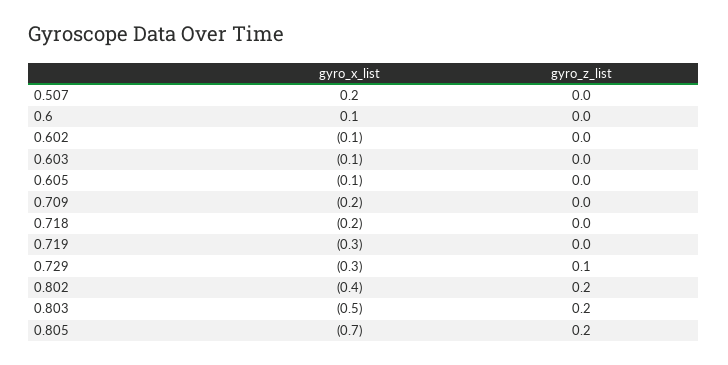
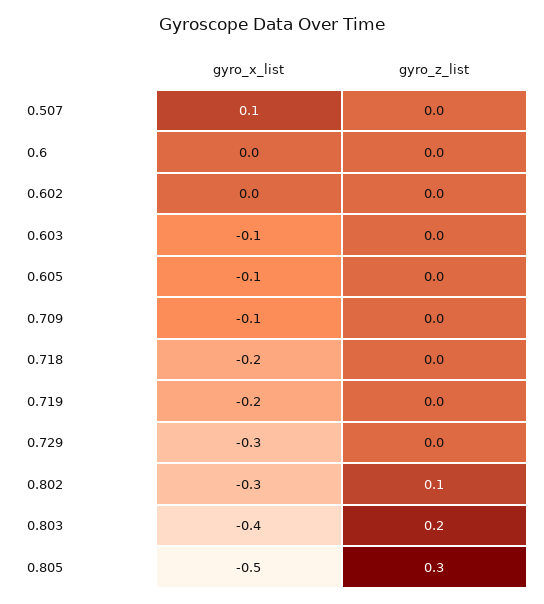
gyro_x_list, 0.507: 0.2 -> 0.1
gyro_x_list, 0.6: 0.1 -> 0
gyro_x_list, 0.602: -0.1 -> 0
gyro_x_list, 0.709: -0.2 -> -0.1
gyro_x_list, 0.719: -0.3 -> -0.2
gyro_z_list, 0.729: 0.1 -> 0
gyro_x_list, 0.802: -0.4 -> -0.3
gyro_z_list, 0.802: 0.2 -> 0.1
gyro_x_list, 0.803: -0.5 -> -0.4
gyro_x_list, 0.805: -0.7 -> -0.5
gyro_z_list, 0.805: 0.2 -> 0.3

